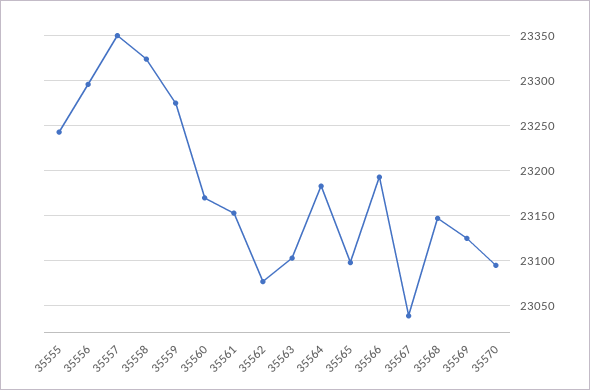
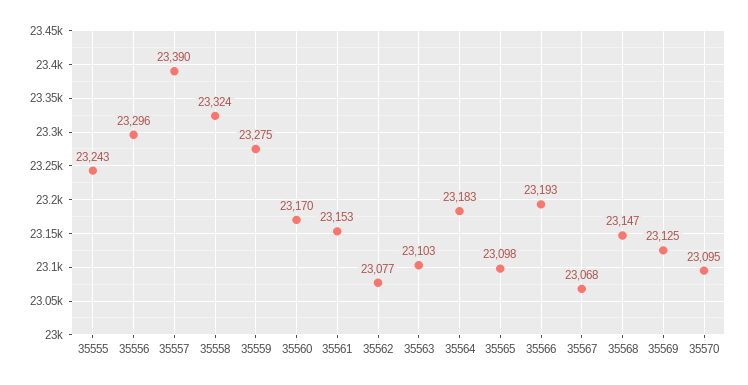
35557: 23350 -> 23390
35567: 23040 -> 23068

